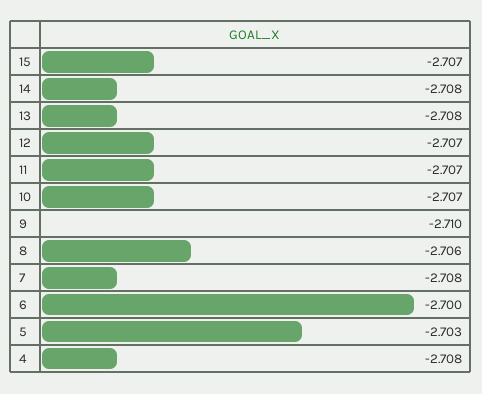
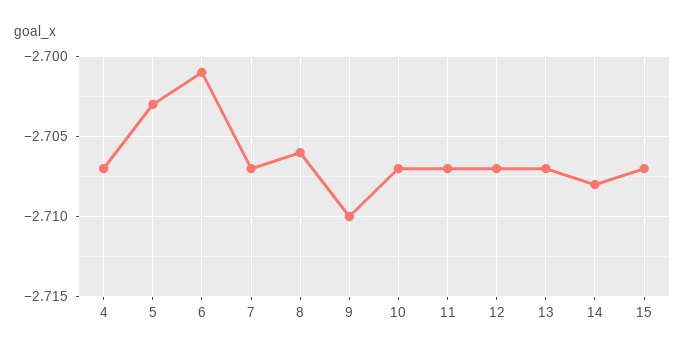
13: -2.708 -> -2.707
7: -2.708 -> -2.707
6: -2.7 -> -2.701
4: -2.708 -> -2.707

